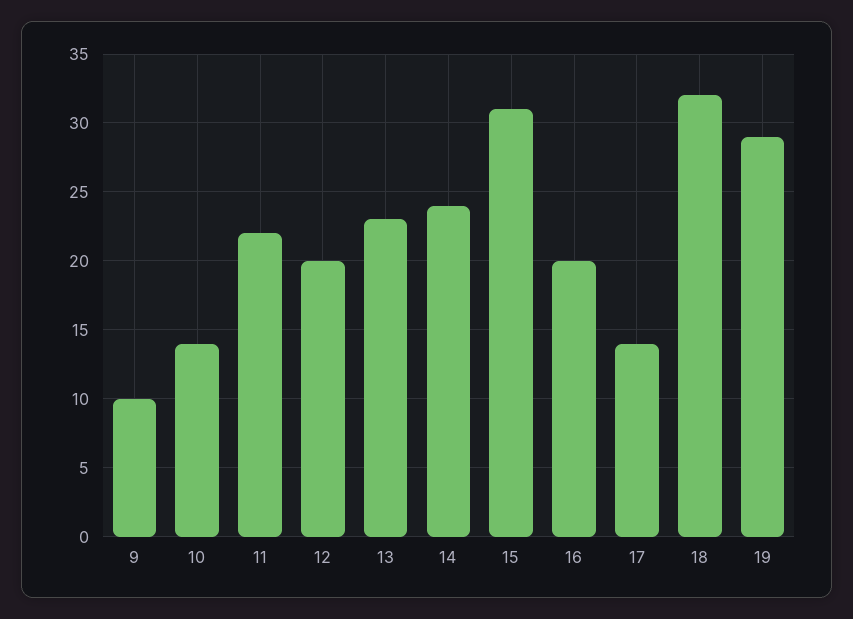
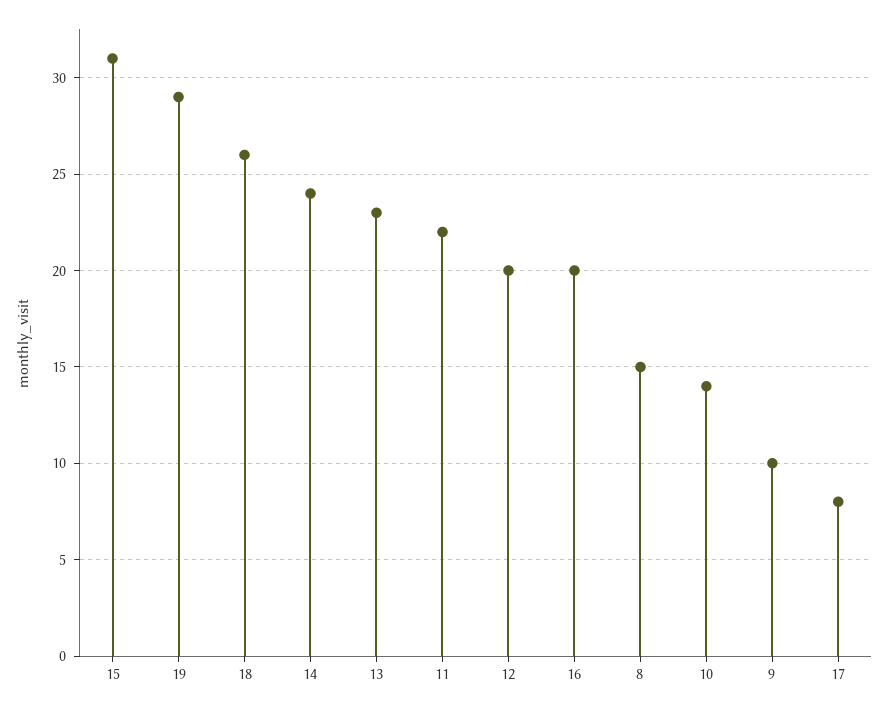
17: 14 -> 8
18: 32 -> 26
8: none -> 15

